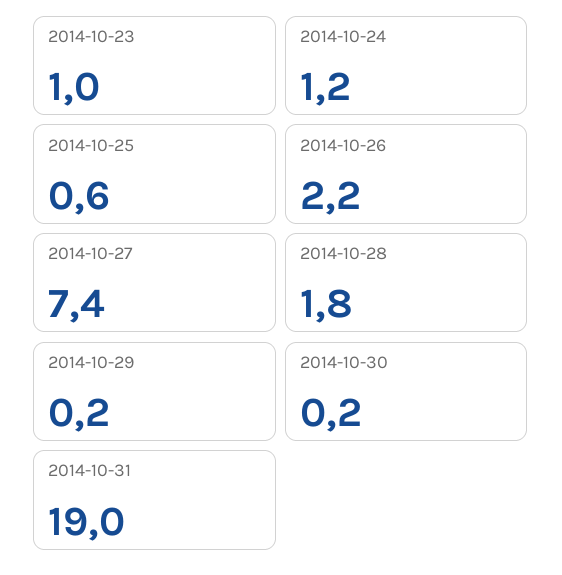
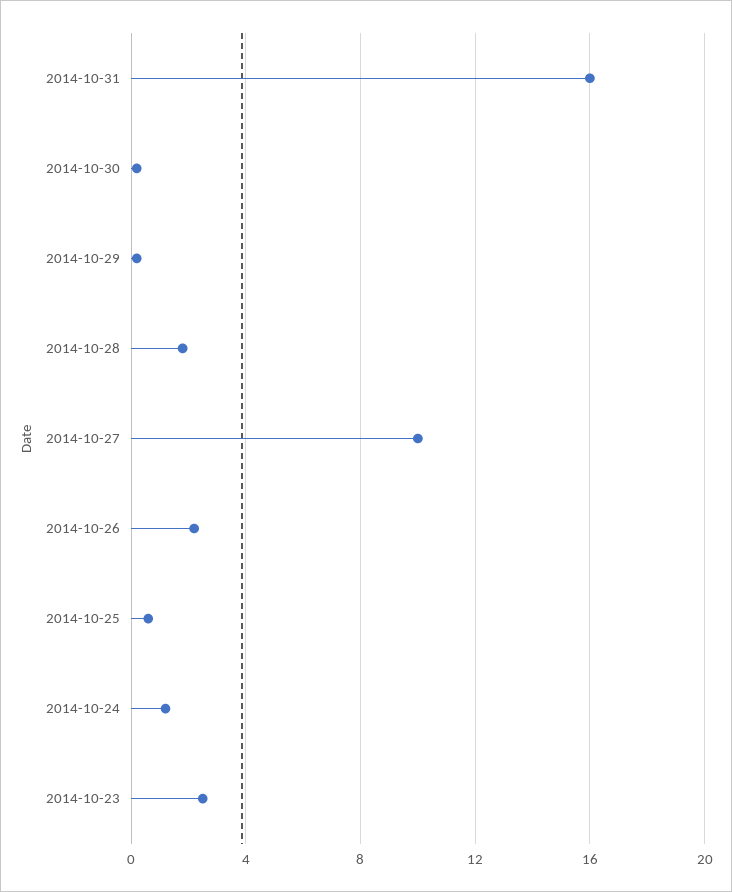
2014-10-23: 1 -> 2.5
2014-10-27: 7.4 -> 10
2014-10-31: 19 -> 16

